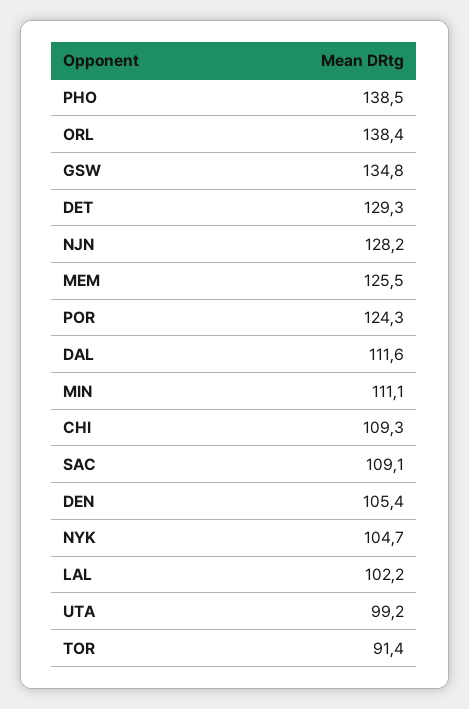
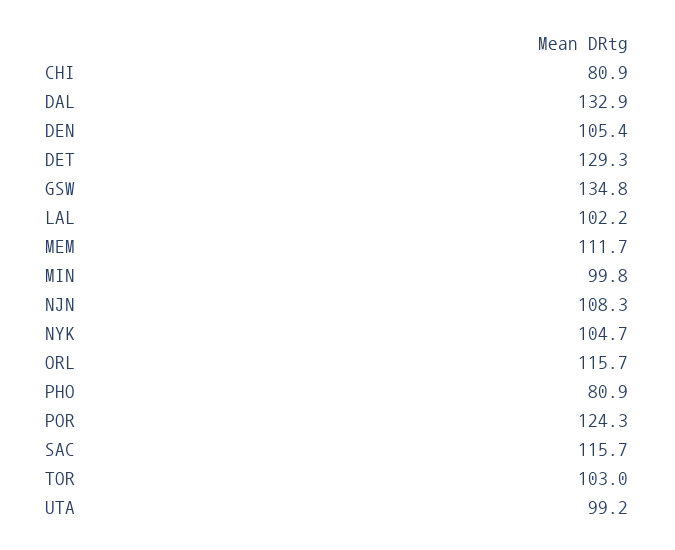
PHO: 138.5 -> 80.9
ORL: 138.4 -> 115.7
NJN: 128.2 -> 108.3
MEM: 125.5 -> 111.7
DAL: 111.6 -> 132.9
MIN: 111.1 -> 99.8
CHI: 109.3 -> 80.9
SAC: 109.1 -> 115.7
TOR: 91.4 -> 103

